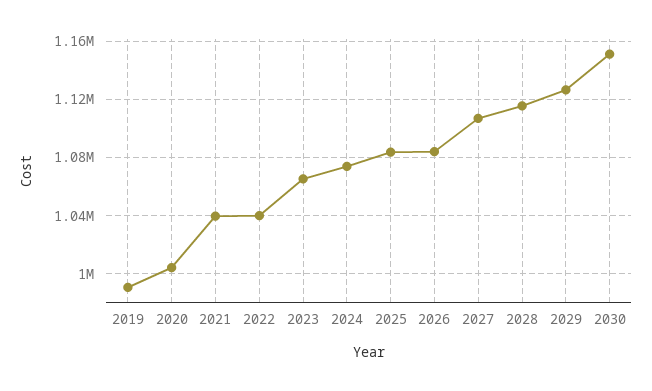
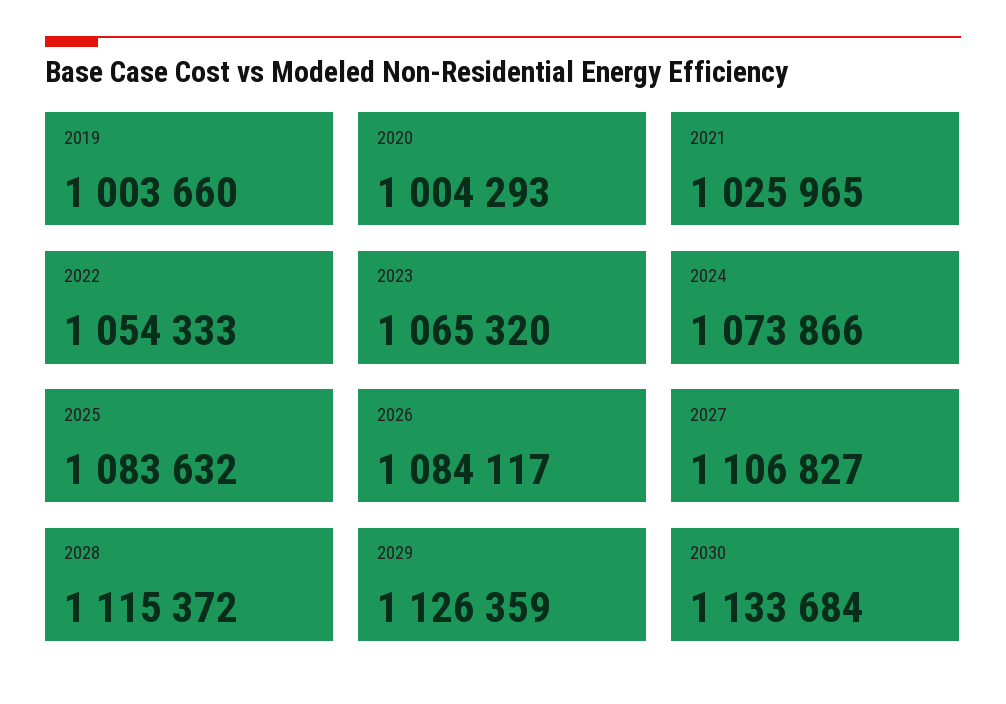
2019: 990000 -> 1003660
2021: 1040000 -> 1025965
2022: 1040000 -> 1054333
2030: 1150000 -> 1133684

